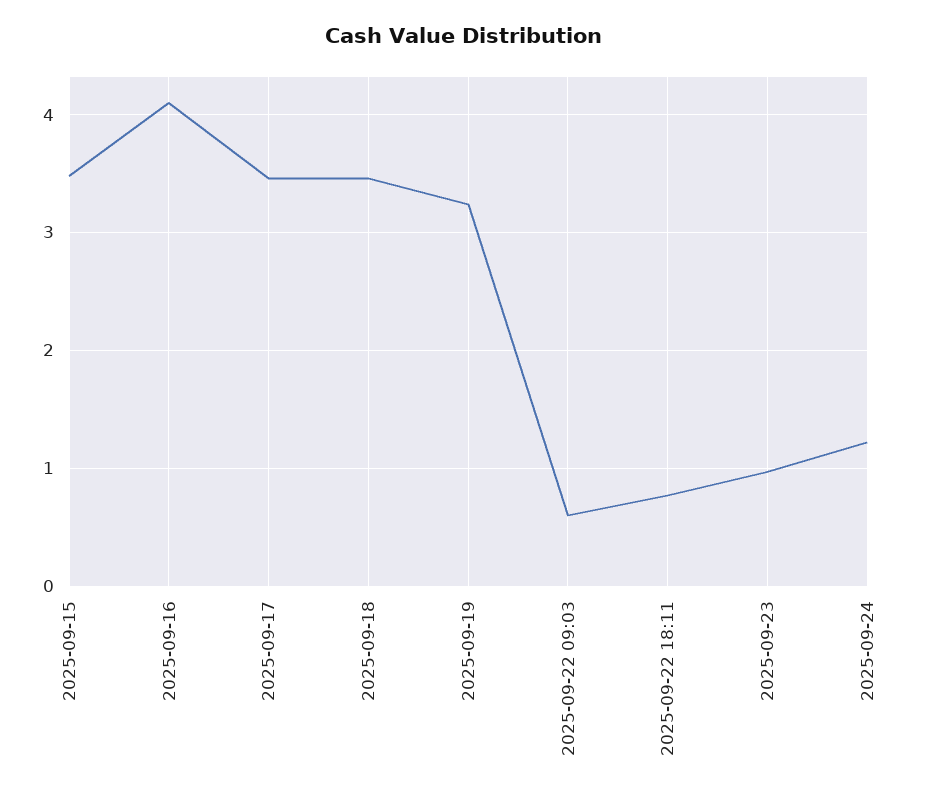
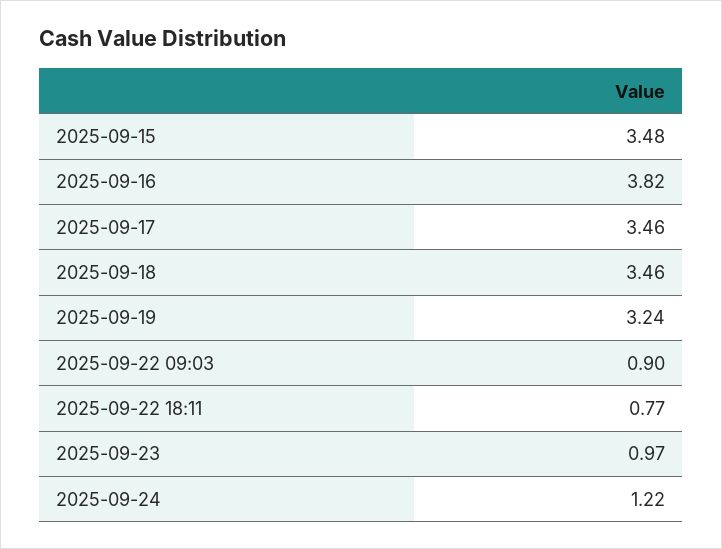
2025-09-16: 4.1 -> 3.82
2025-09-22 09:03: 0.6 -> 0.9

